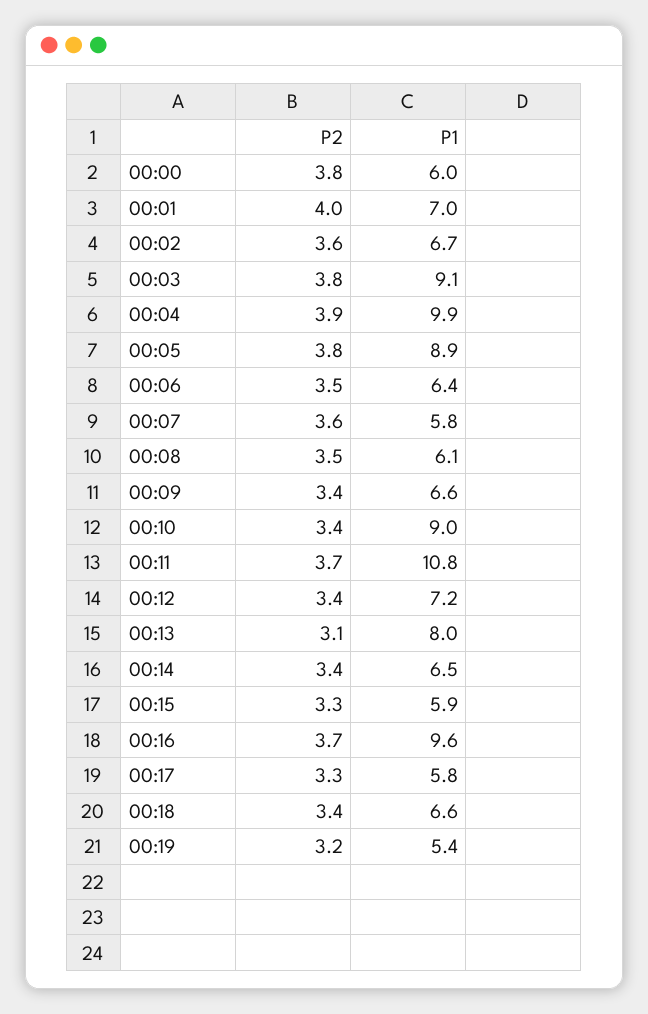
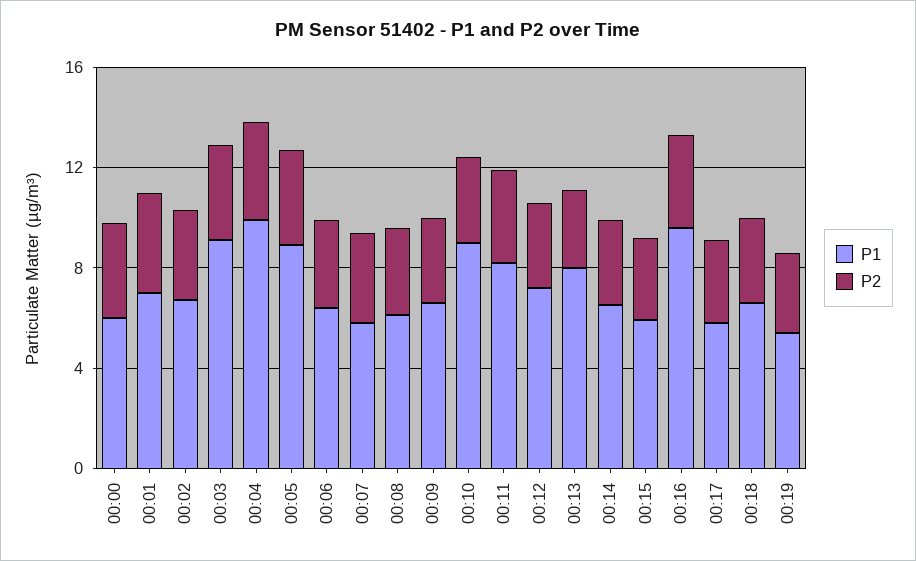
P1, 00:11: 10.8 -> 8

